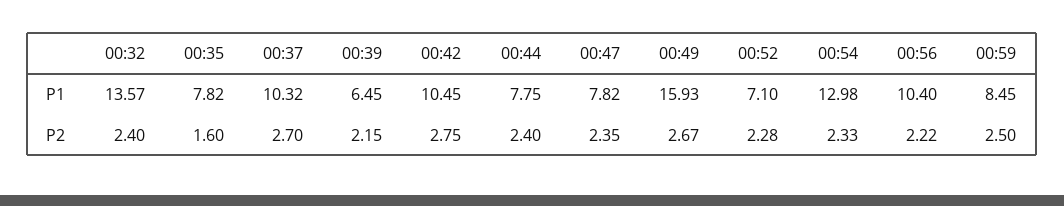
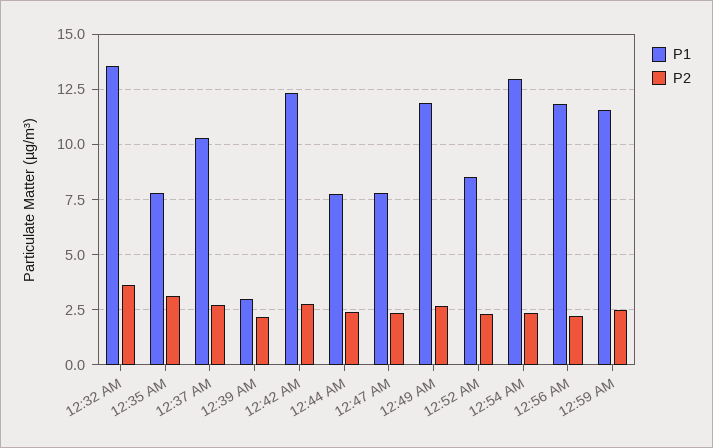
P1, 00:39: 6.45 -> 3
P1, 00:42: 10.45 -> 12.5
P1, 00:49: 15.93 -> 12
P1, 00:52: 7.1 -> 8.5
P1, 00:56: 10.4 -> 12
P1, 00:59: 8.45 -> 11.5
P2, 00:32: 2.4 -> 3.5
P2, 00:35: 1.6 -> 3

